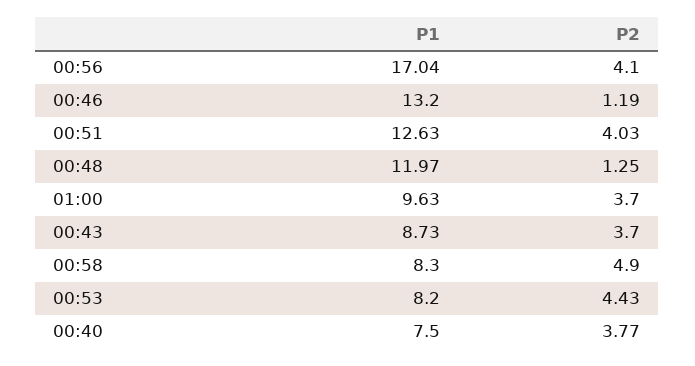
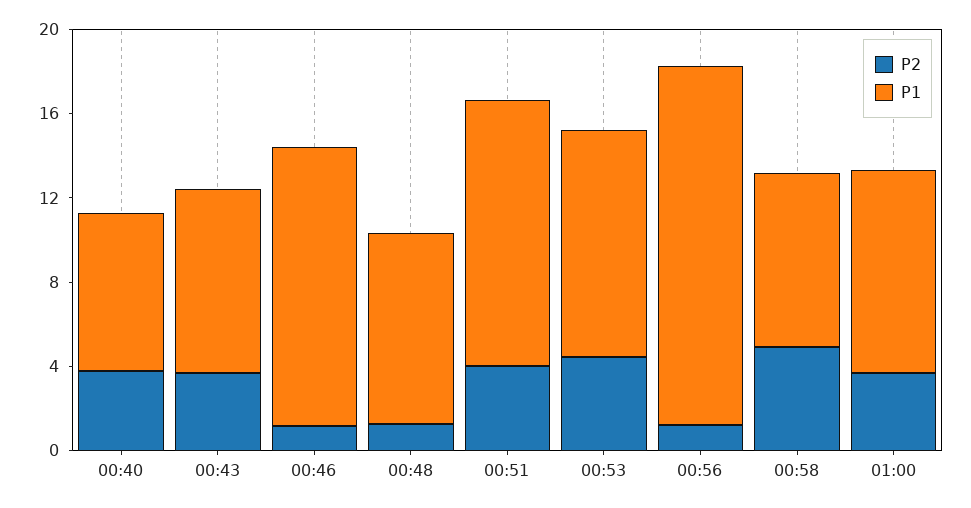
P2, 00:56: 4.1 -> 1
P1, 00:48: 11.97 -> 9
P1, 00:53: 8.2 -> 11

